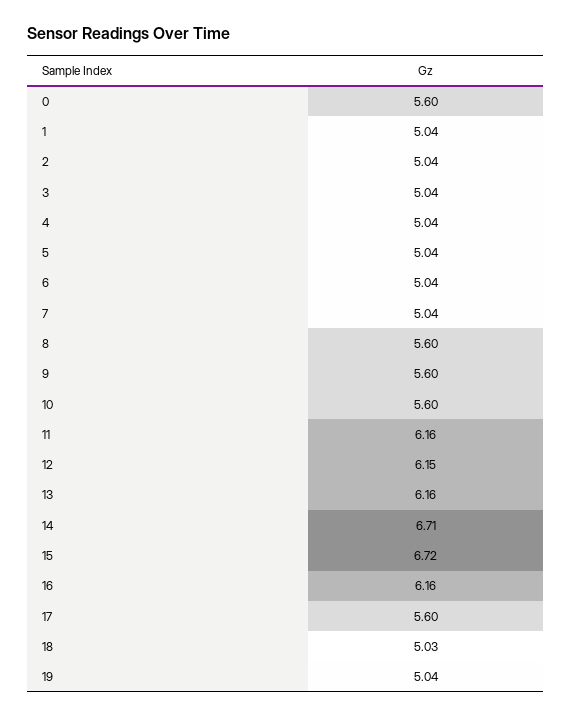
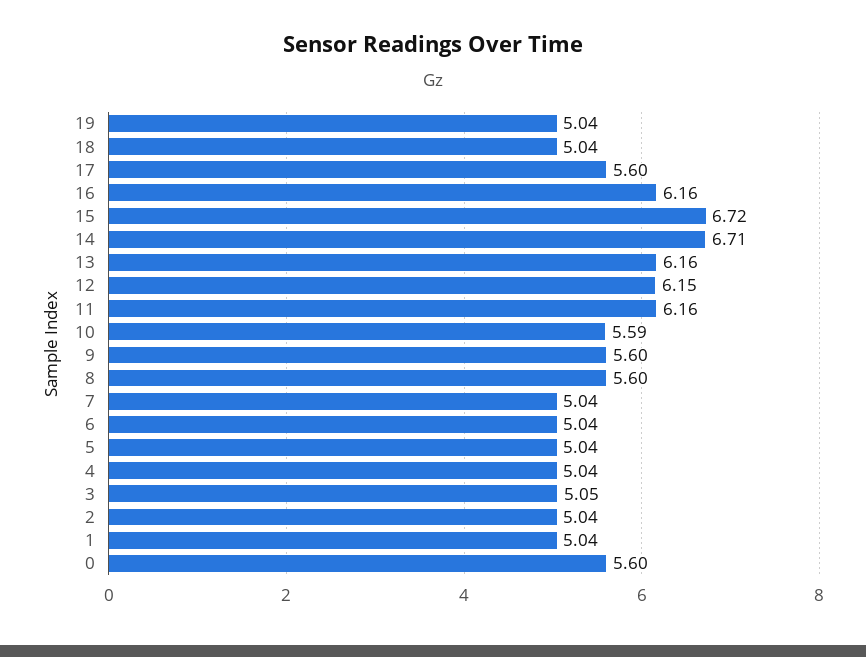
3: 5.04 -> 5.05
10: 5.6 -> 5.59
18: 5.03 -> 5.04

